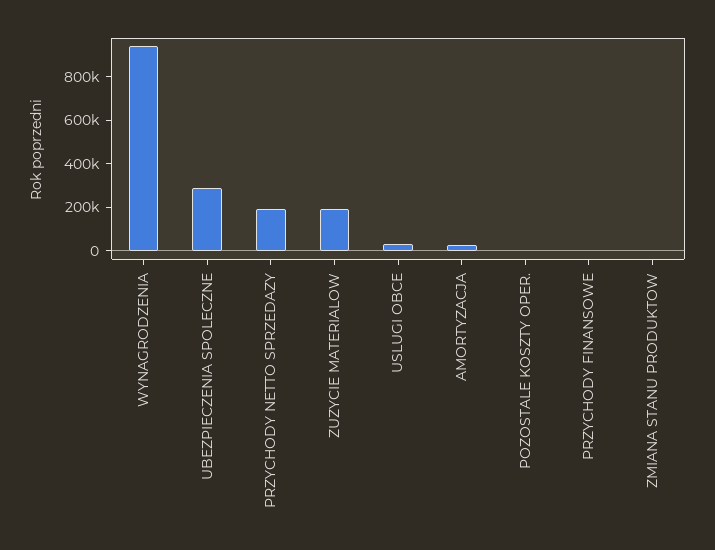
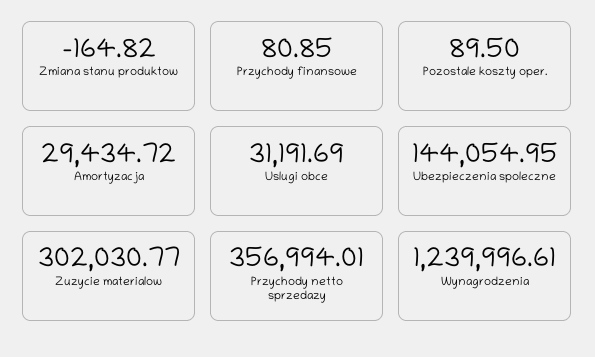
WYNAGRODZENIA: 950000 -> 1239996.61
UBEZPIECZENIA SPOLECZNE: 300000 -> 144054.95
PRZYCHODY NETTO SPRZEDAZY: 200000 -> 356994.01
ZUZYCIE MATERIALOW: 200000 -> 302030.77

